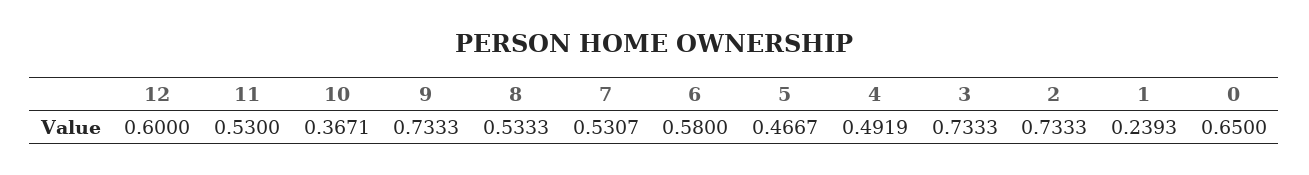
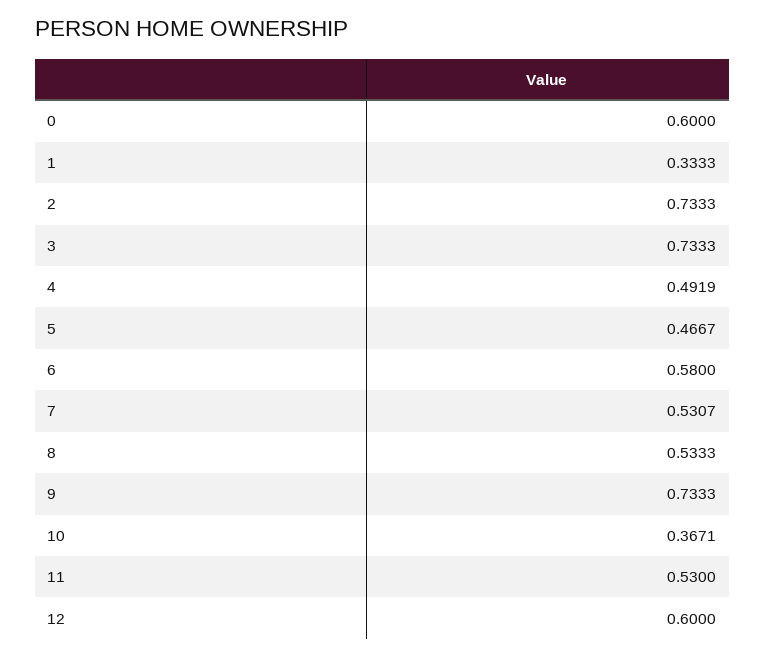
1: 0.2393 -> 0.3333
0: 0.65 -> 0.6

